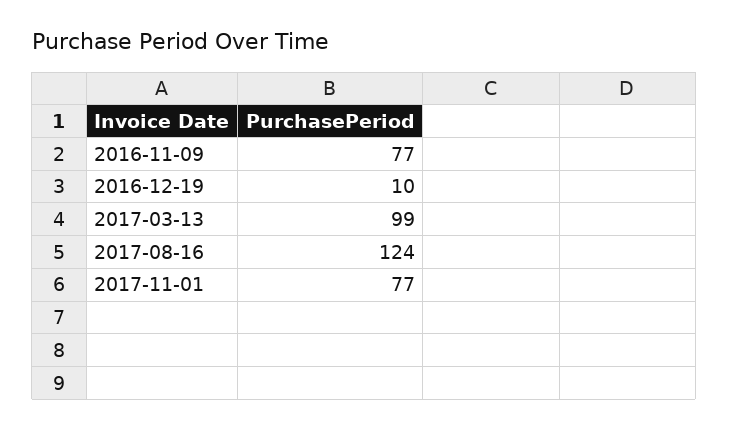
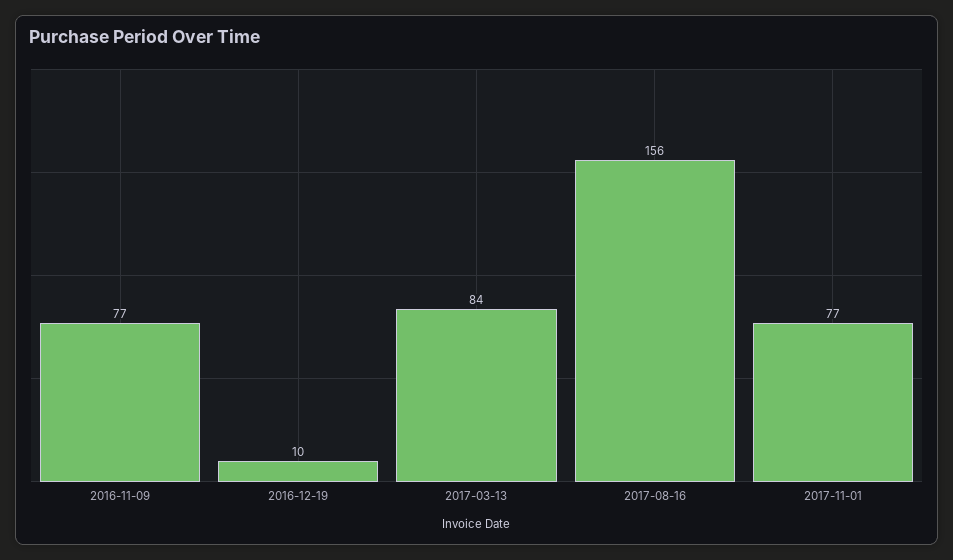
2017-03-13: 99 -> 84
2017-08-16: 124 -> 156

